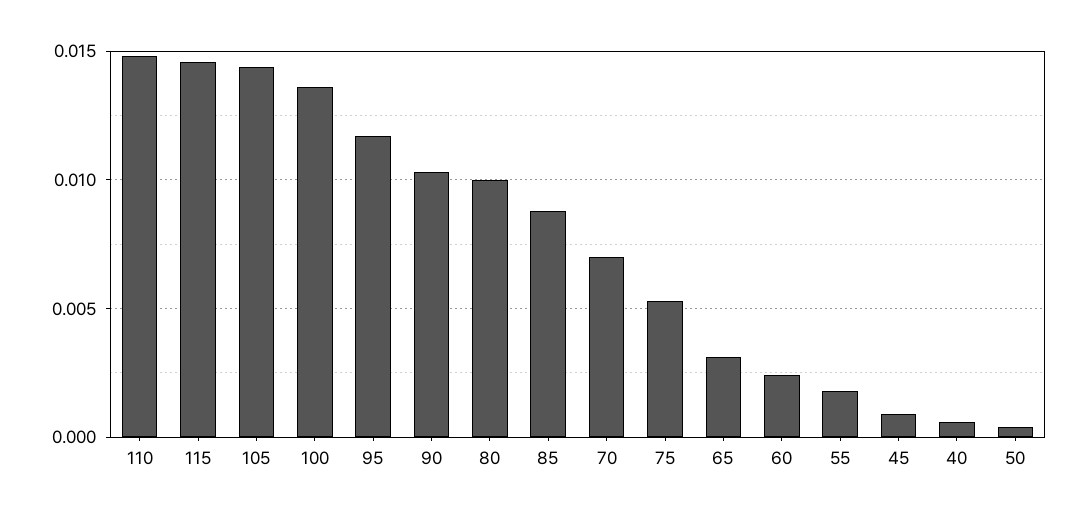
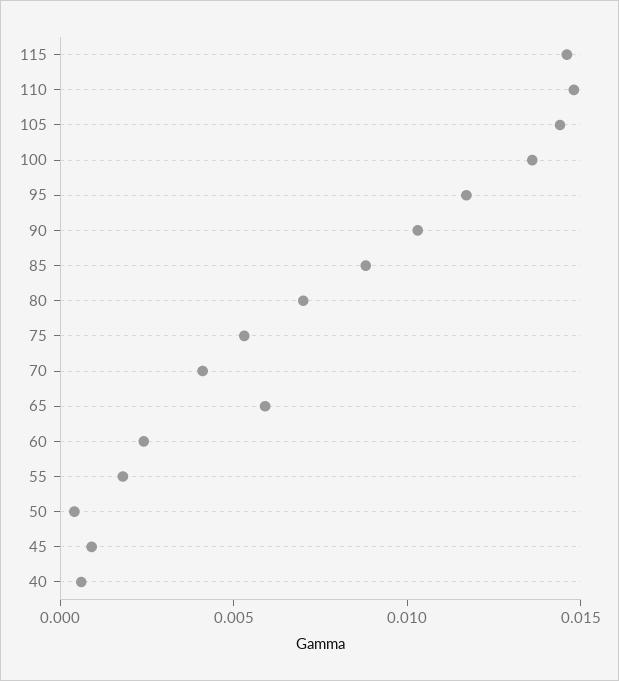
80: 0.01 -> 0.007
70: 0.007 -> 0.004
65: 0.003 -> 0.006

